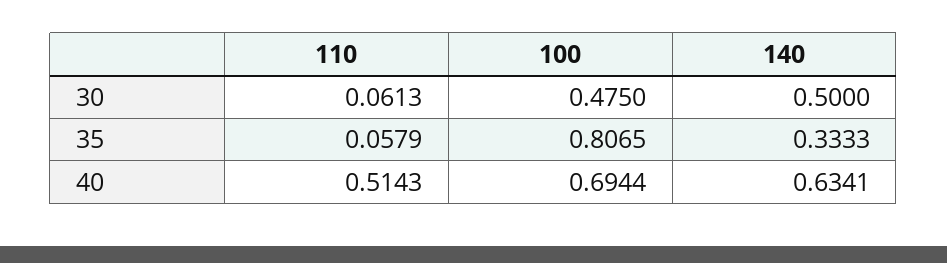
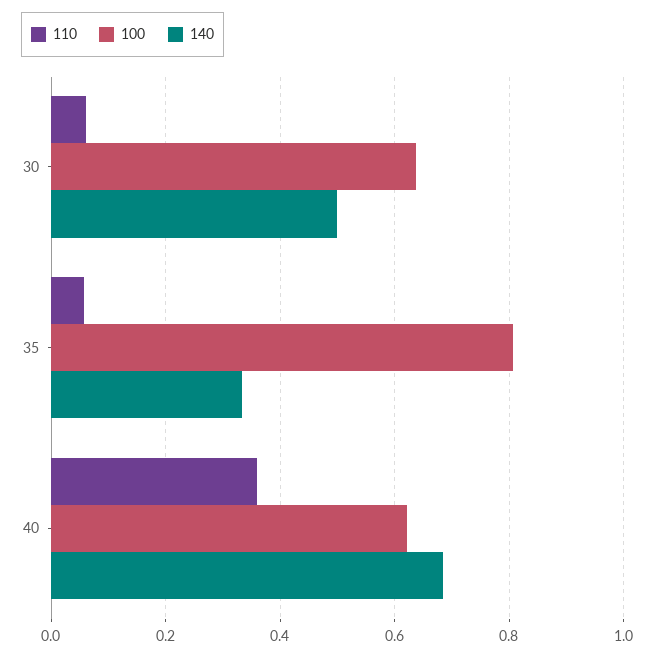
100, 30: 0.475 -> 0.64
110, 40: 0.5143 -> 0.36
100, 40: 0.6944 -> 0.62
140, 40: 0.6341 -> 0.68

